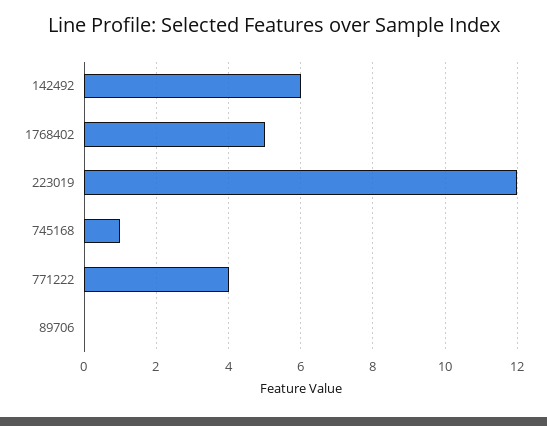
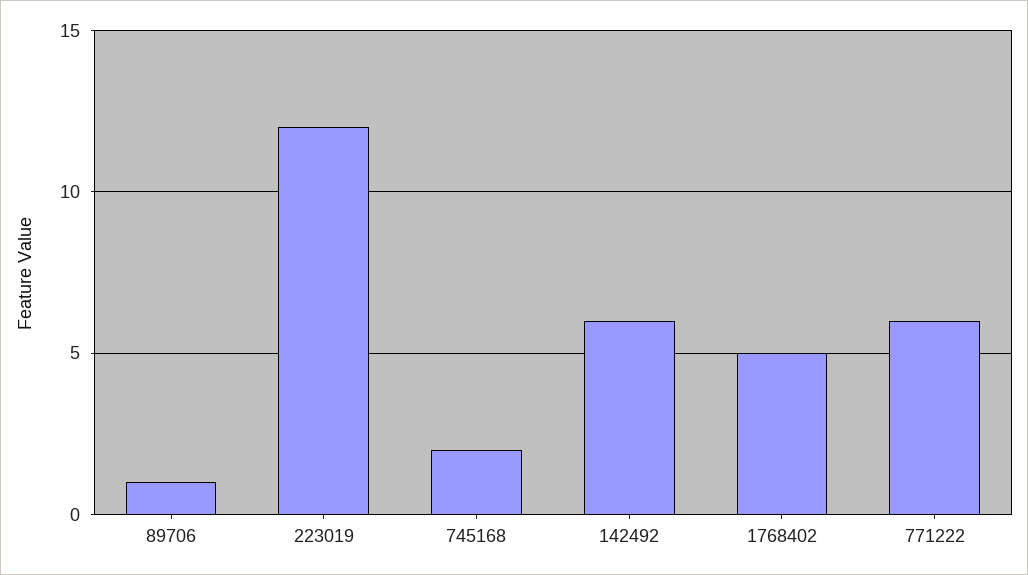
745168: 1 -> 2
771222: 4 -> 6
89706: 0 -> 1

